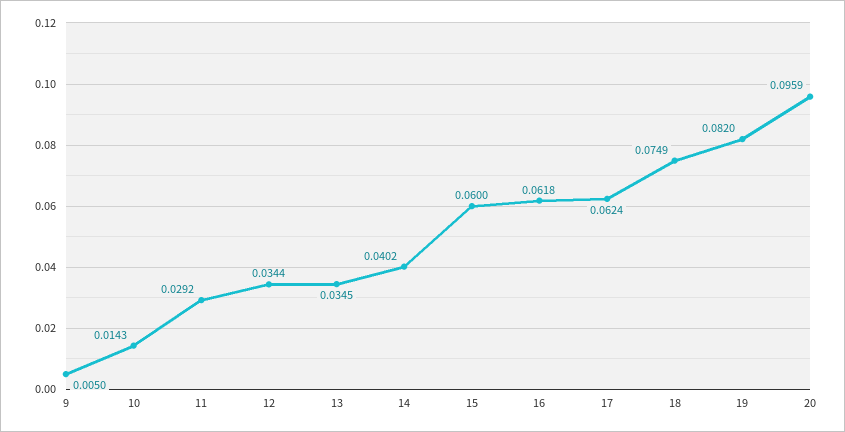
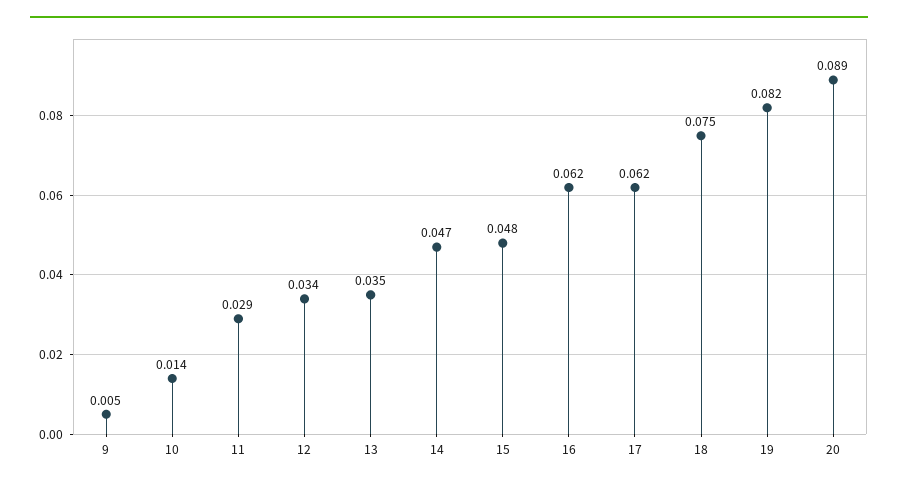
14: 0.0402 -> 0.047
15: 0.06 -> 0.048
20: 0.0959 -> 0.089

